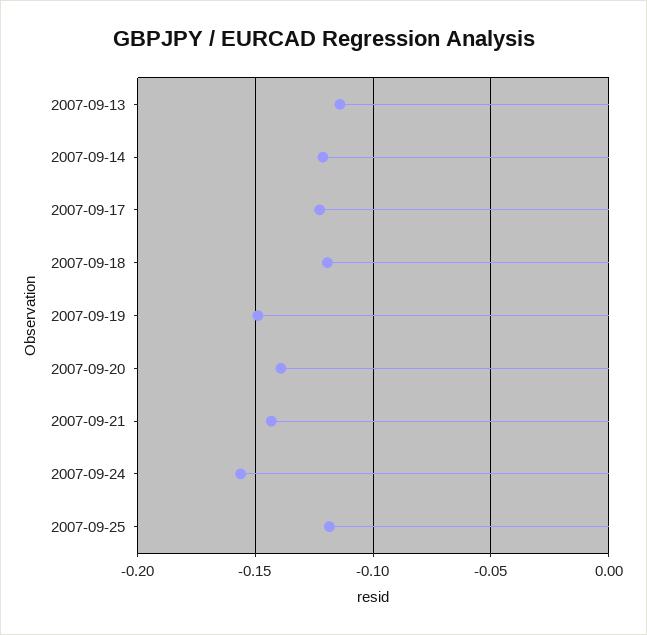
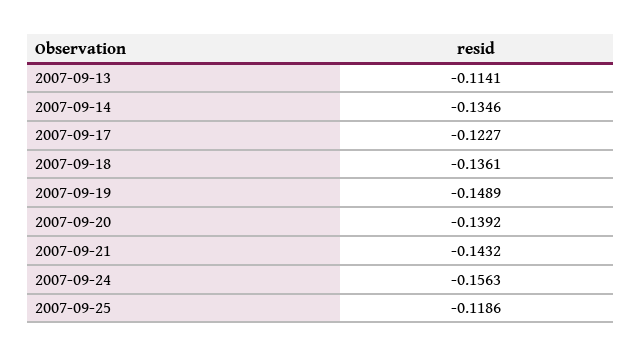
2007-09-14: -0.12 -> -0.1346
2007-09-18: -0.12 -> -0.1361

